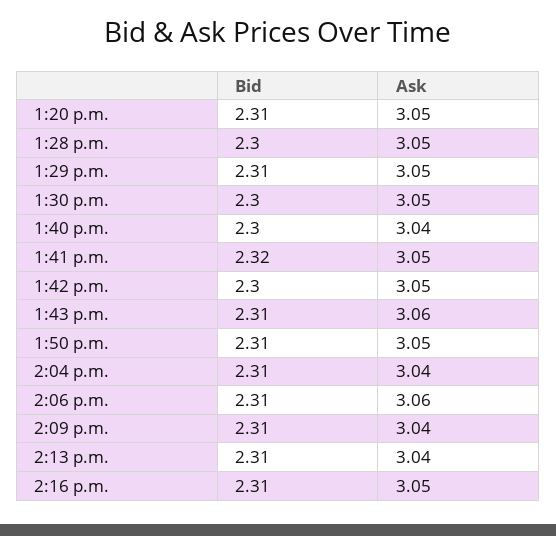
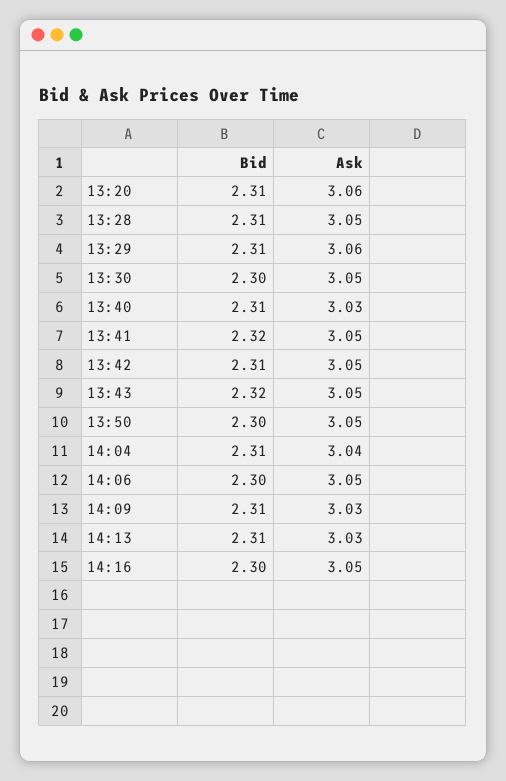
Ask, 1:20 p.m.: 3.05 -> 3.06
Bid, 1:28 p.m.: 2.3 -> 2.31
Ask, 1:29 p.m.: 3.05 -> 3.06
Bid, 1:40 p.m.: 2.3 -> 2.31
Ask, 1:40 p.m.: 3.04 -> 3.03
Bid, 1:42 p.m.: 2.3 -> 2.31
Bid, 1:43 p.m.: 2.31 -> 2.32
Ask, 1:43 p.m.: 3.06 -> 3.05
Bid, 1:50 p.m.: 2.31 -> 2.3
Bid, 2:06 p.m.: 2.31 -> 2.3
Ask, 2:06 p.m.: 3.06 -> 3.05
Ask, 2:09 p.m.: 3.04 -> 3.03
Ask, 2:13 p.m.: 3.04 -> 3.03
Bid, 2:16 p.m.: 2.31 -> 2.3

